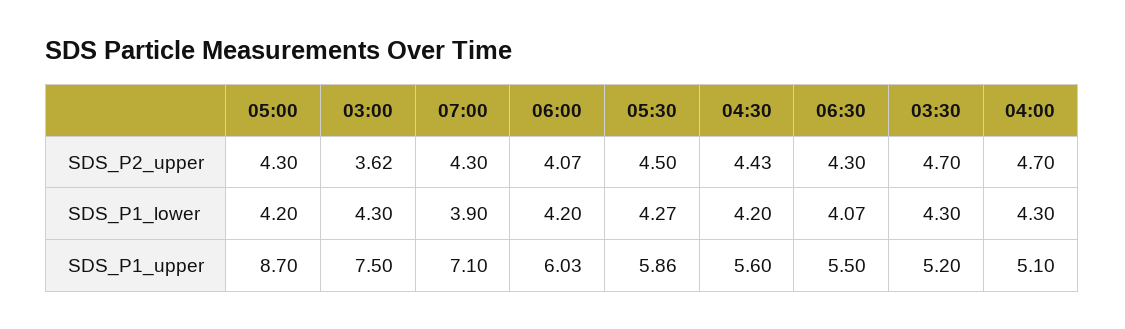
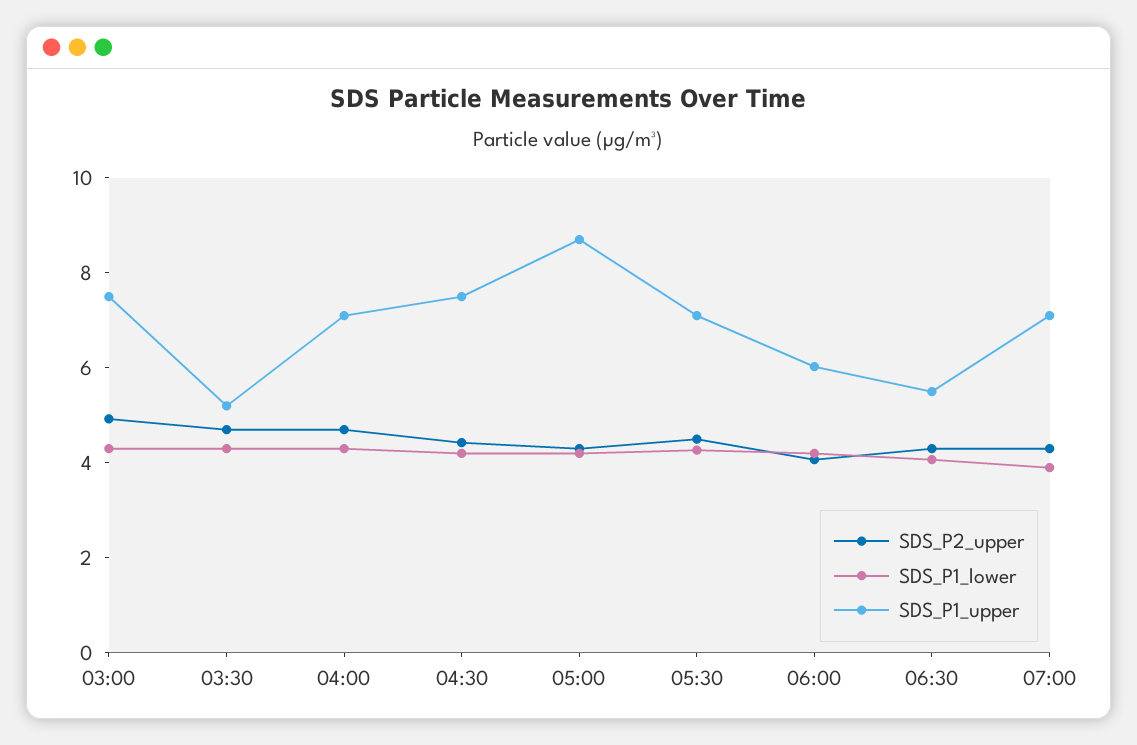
SDS_P2_upper, 03:00: 3.62 -> 5
SDS_P1_upper, 05:30: 5.86 -> 7
SDS_P1_upper, 04:30: 5.6 -> 7.5
SDS_P1_upper, 04:00: 5.1 -> 7

